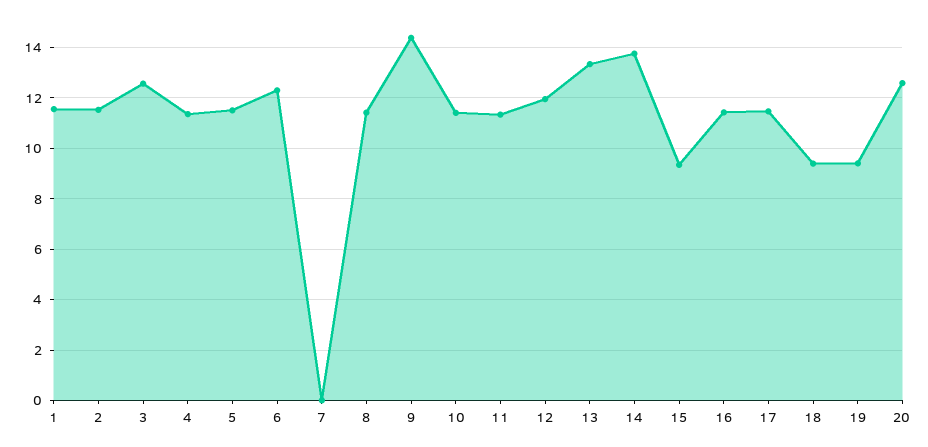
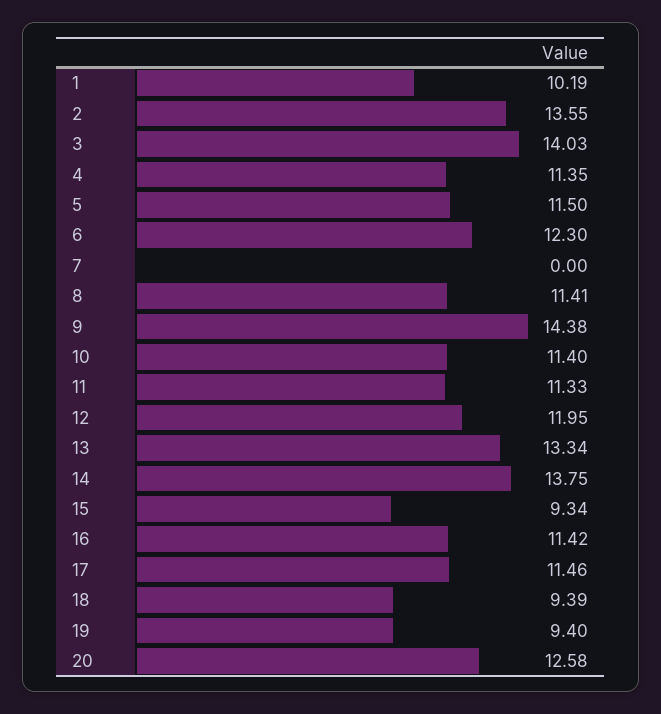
1: 11.5 -> 10.19
2: 11.5 -> 13.55
3: 12.5 -> 14.03

